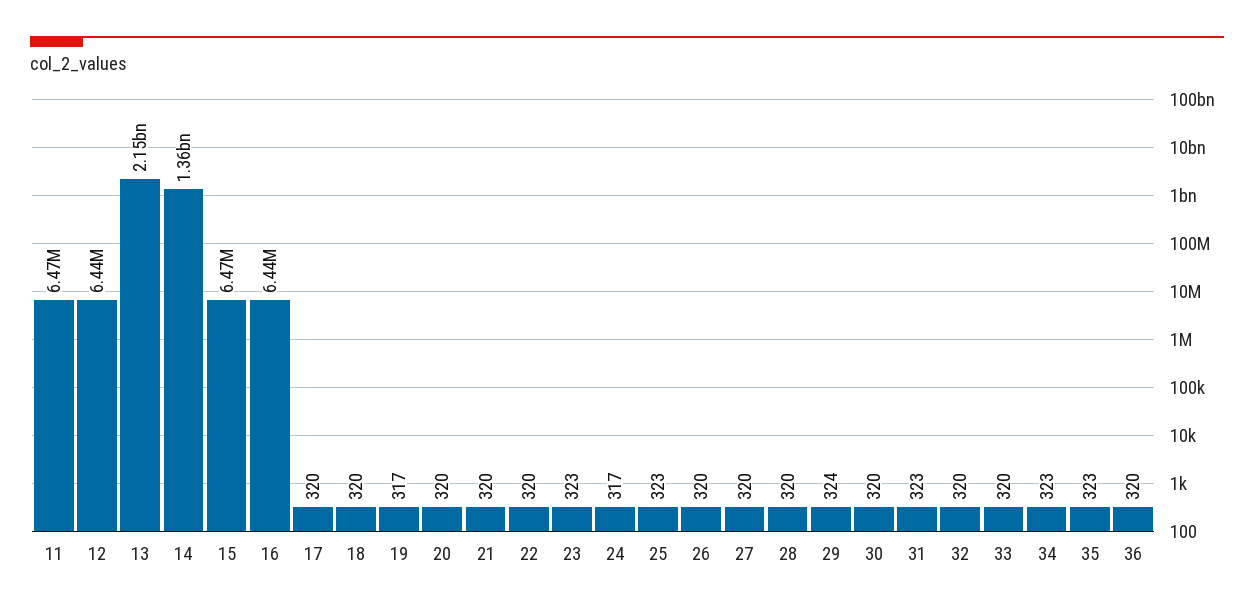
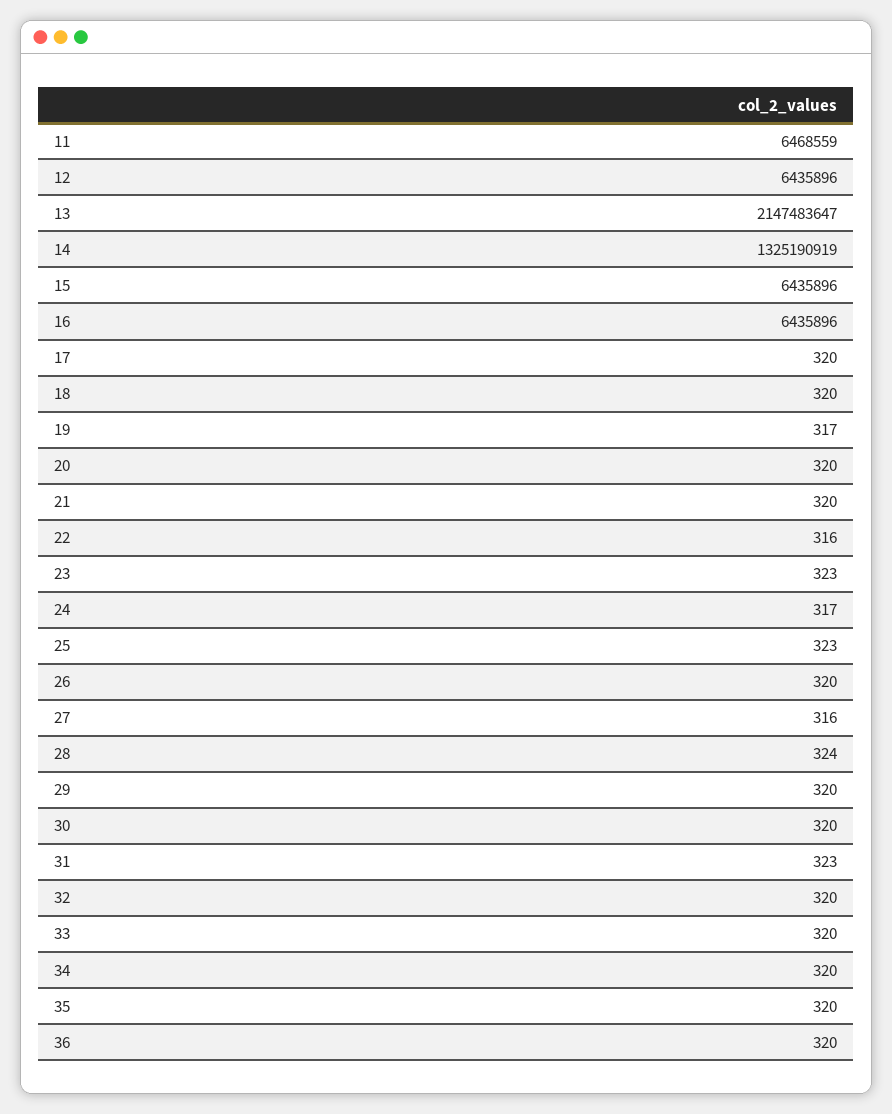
14: 1360000000 -> 1325190919
15: 6470000 -> 6435896
22: 320 -> 316
27: 320 -> 316
28: 320 -> 324
29: 324 -> 320
34: 323 -> 320
35: 323 -> 320

